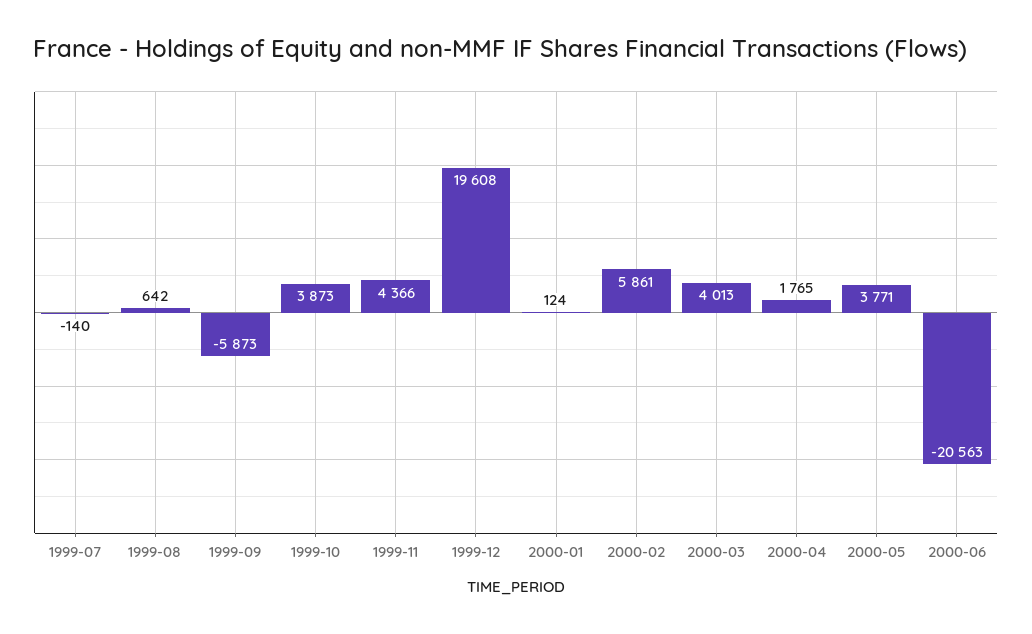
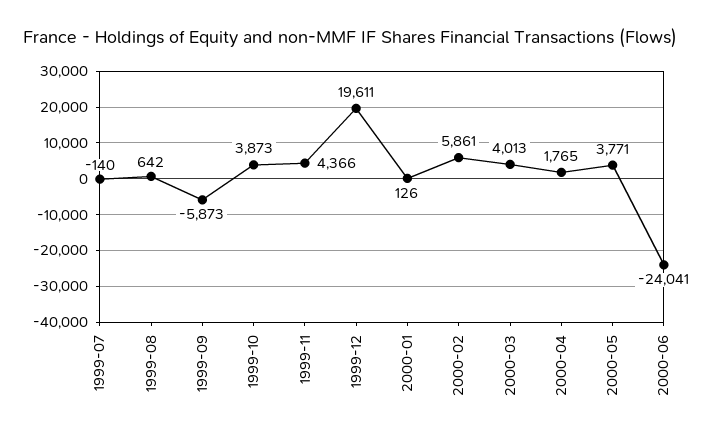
1999-12: 19608 -> 19611
2000-01: 124 -> 126
2000-06: -20563 -> -24041

